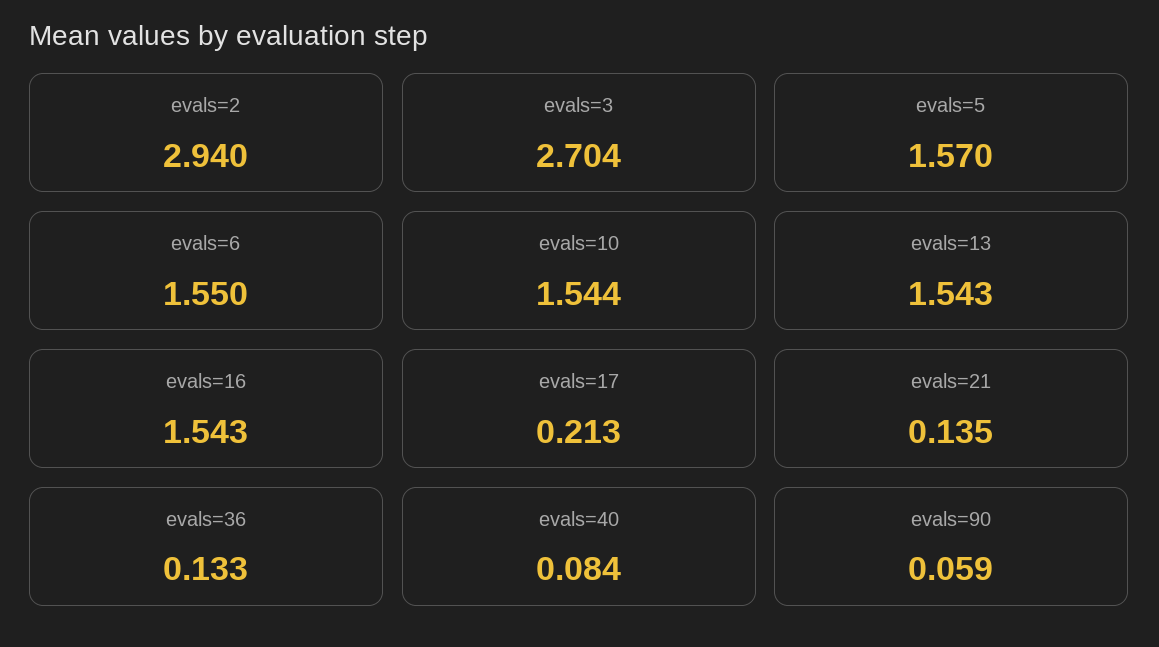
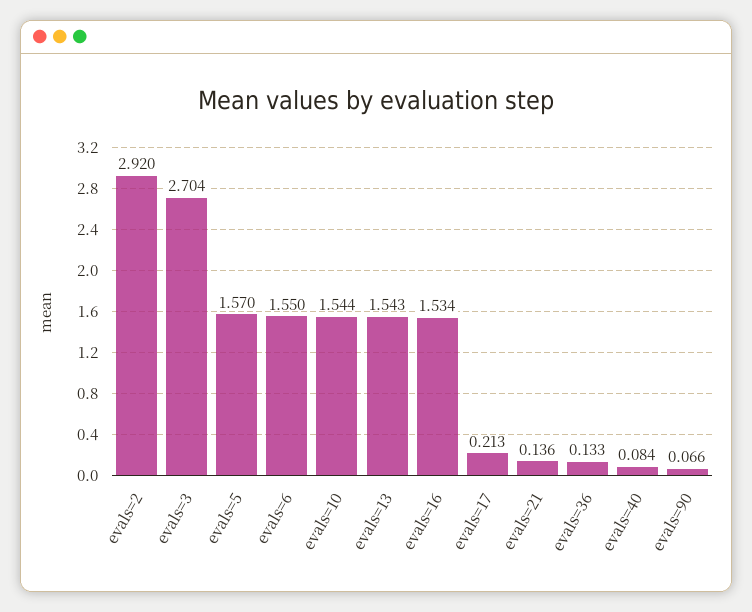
evals=2: 2.94 -> 2.92
evals=16: 1.543 -> 1.534
evals=21: 0.135 -> 0.136
evals=90: 0.059 -> 0.066

